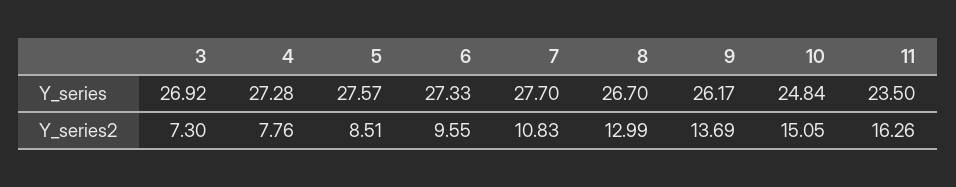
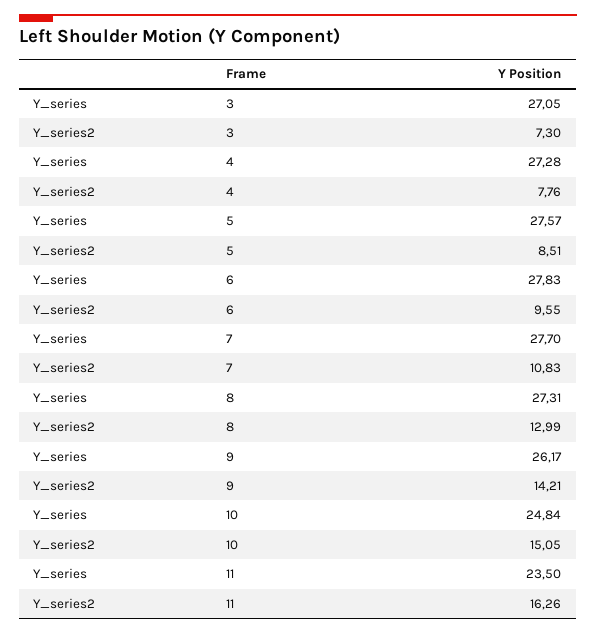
3, Y_series: 26.92 -> 27.05
6, Y_series: 27.33 -> 27.83
8, Y_series: 26.7 -> 27.31
9, Y_series2: 13.69 -> 14.21

